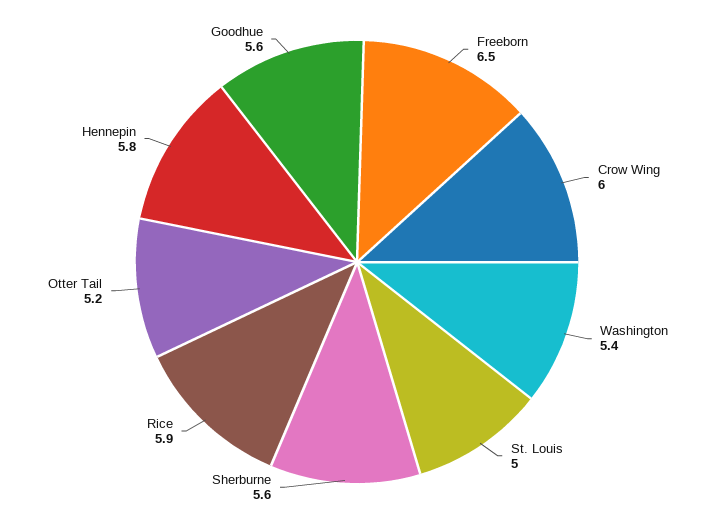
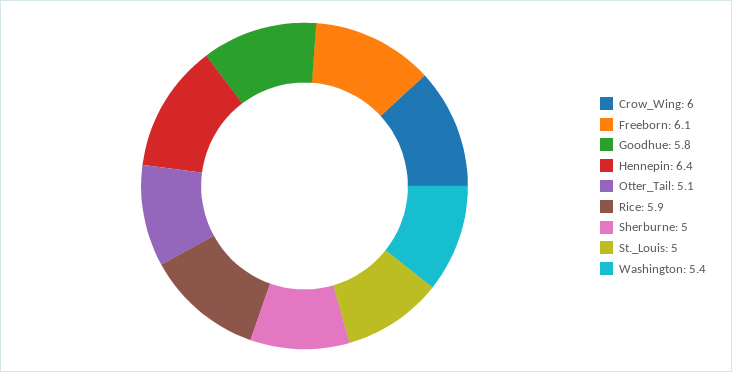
Freeborn: 6.5 -> 6.1
Sherburne: 5.6 -> 5
Otter Tail: 5.2 -> 5.1
Hennepin: 5.8 -> 6.4
Goodhue: 5.6 -> 5.8

